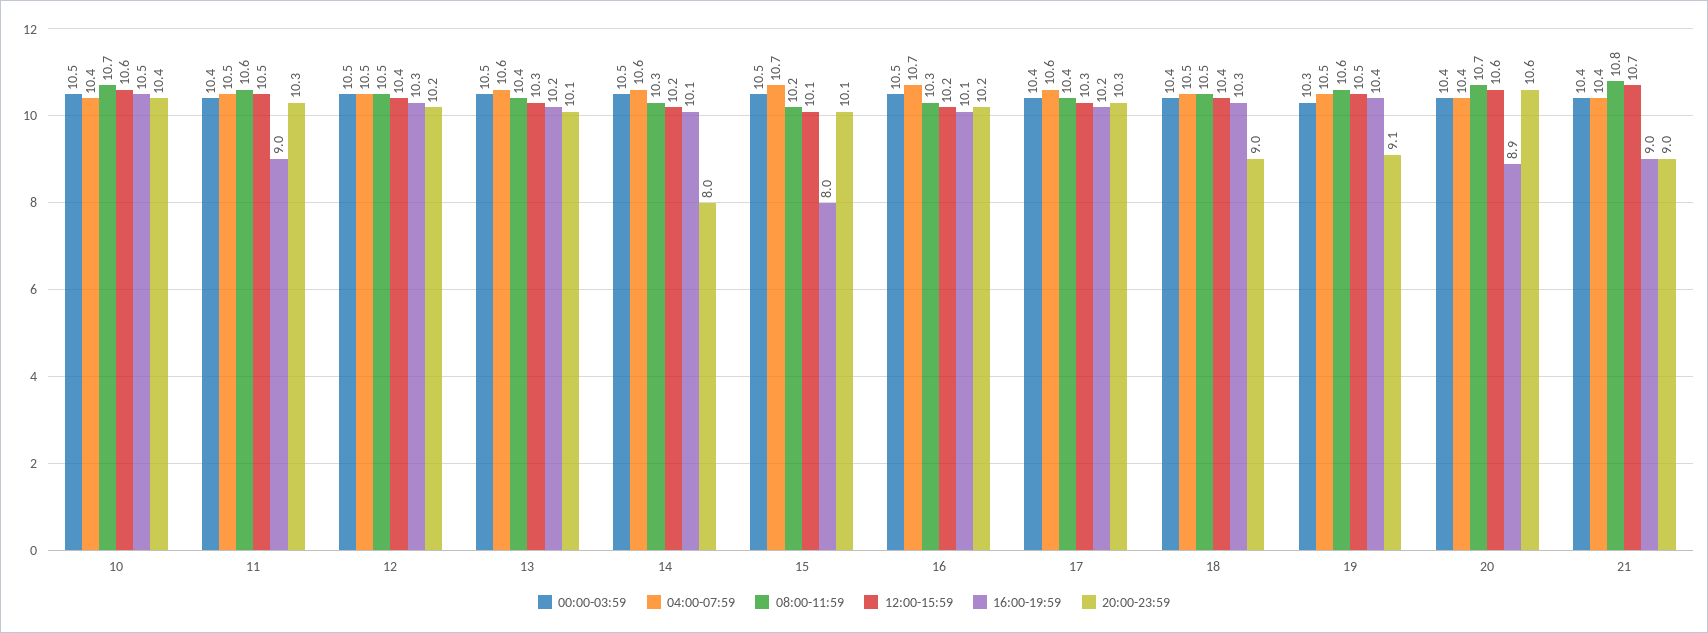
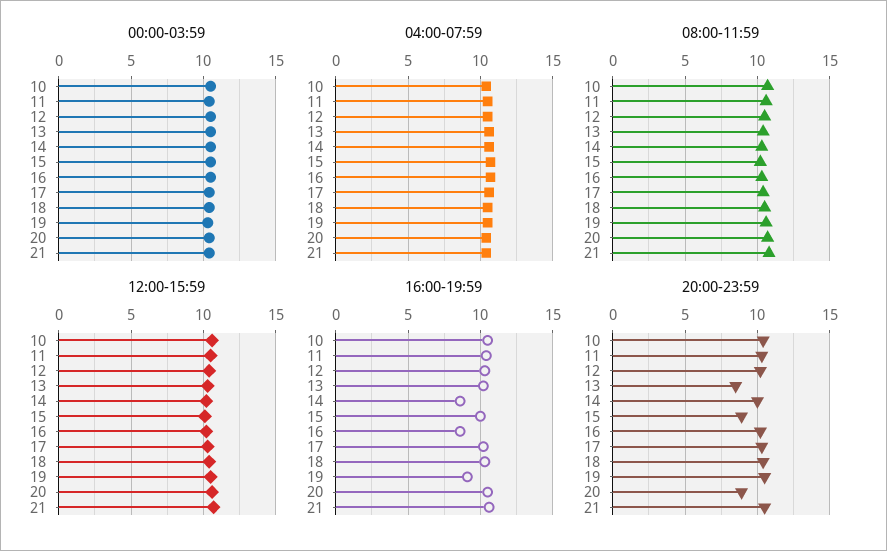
16:00-19:59, 11: 9 -> 10.5
20:00-23:59, 13: 10.1 -> 8.5
16:00-19:59, 14: 10.1 -> 8.5
20:00-23:59, 14: 8 -> 10
16:00-19:59, 15: 8 -> 10
20:00-23:59, 15: 10.1 -> 9
16:00-19:59, 16: 10.1 -> 8.5
20:00-23:59, 18: 9 -> 10.5
16:00-19:59, 19: 10.4 -> 9
20:00-23:59, 19: 9.1 -> 10.5
16:00-19:59, 20: 8.9 -> 10.5
20:00-23:59, 20: 10.6 -> 9
16:00-19:59, 21: 9 -> 10.5
20:00-23:59, 21: 9 -> 10.5

